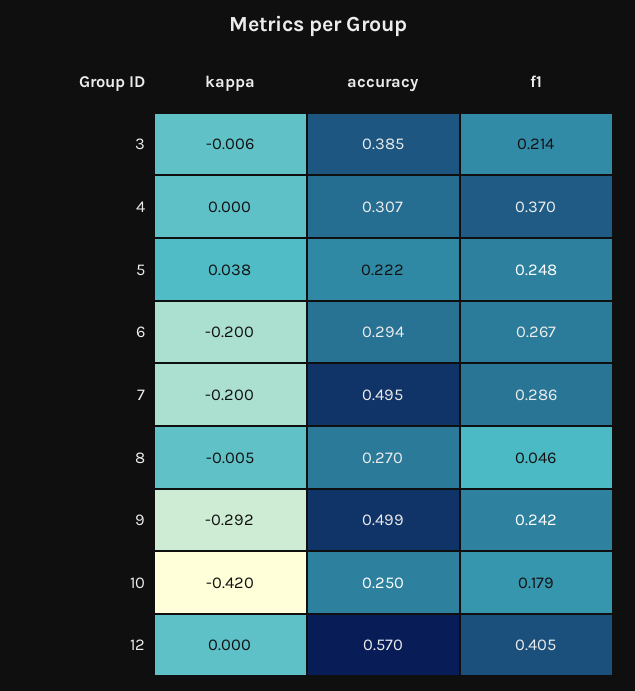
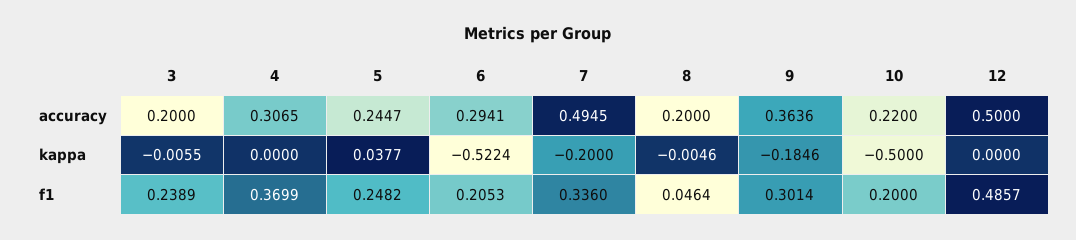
accuracy, 3: 0.385 -> 0.2
f1, 3: 0.214 -> 0.2389
accuracy, 5: 0.222 -> 0.2447
kappa, 6: -0.2 -> -0.5224
f1, 6: 0.267 -> 0.2053
f1, 7: 0.286 -> 0.336
accuracy, 8: 0.27 -> 0.2
kappa, 9: -0.292 -> -0.1846
accuracy, 9: 0.499 -> 0.3636
f1, 9: 0.242 -> 0.3014
kappa, 10: -0.42 -> -0.5
accuracy, 10: 0.25 -> 0.22
f1, 10: 0.179 -> 0.2
accuracy, 12: 0.57 -> 0.5
f1, 12: 0.405 -> 0.4857

